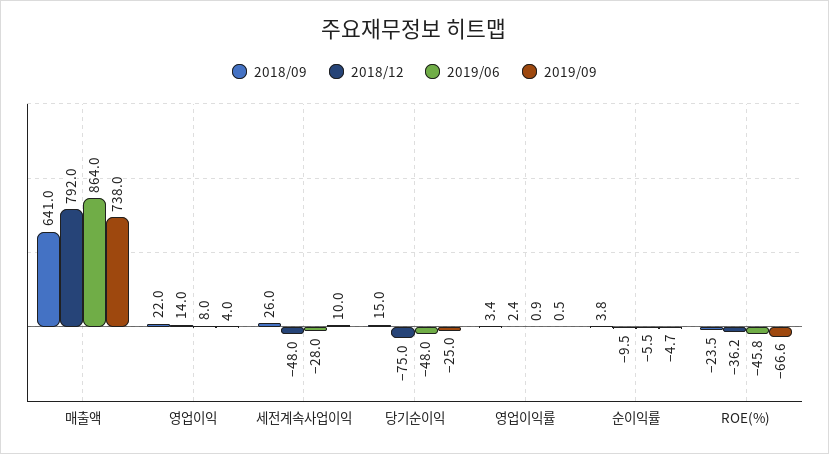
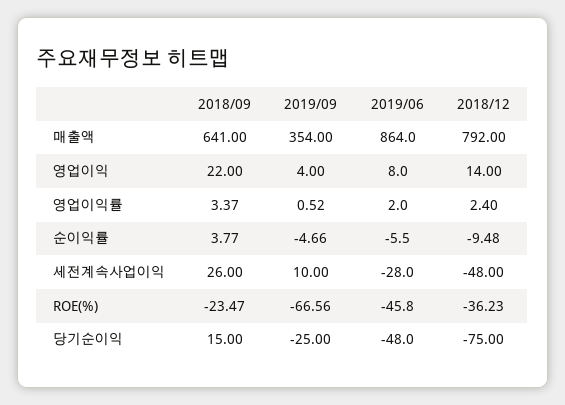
2019/09, 매출액: 738 -> 354
2019/06, 영업이익률: 0.9 -> 2

